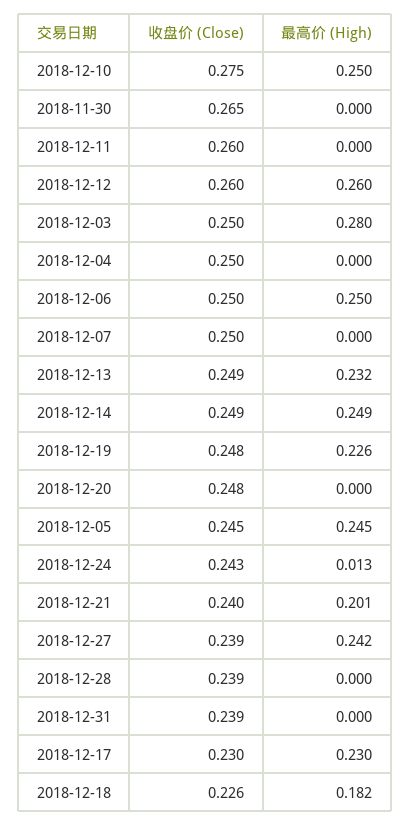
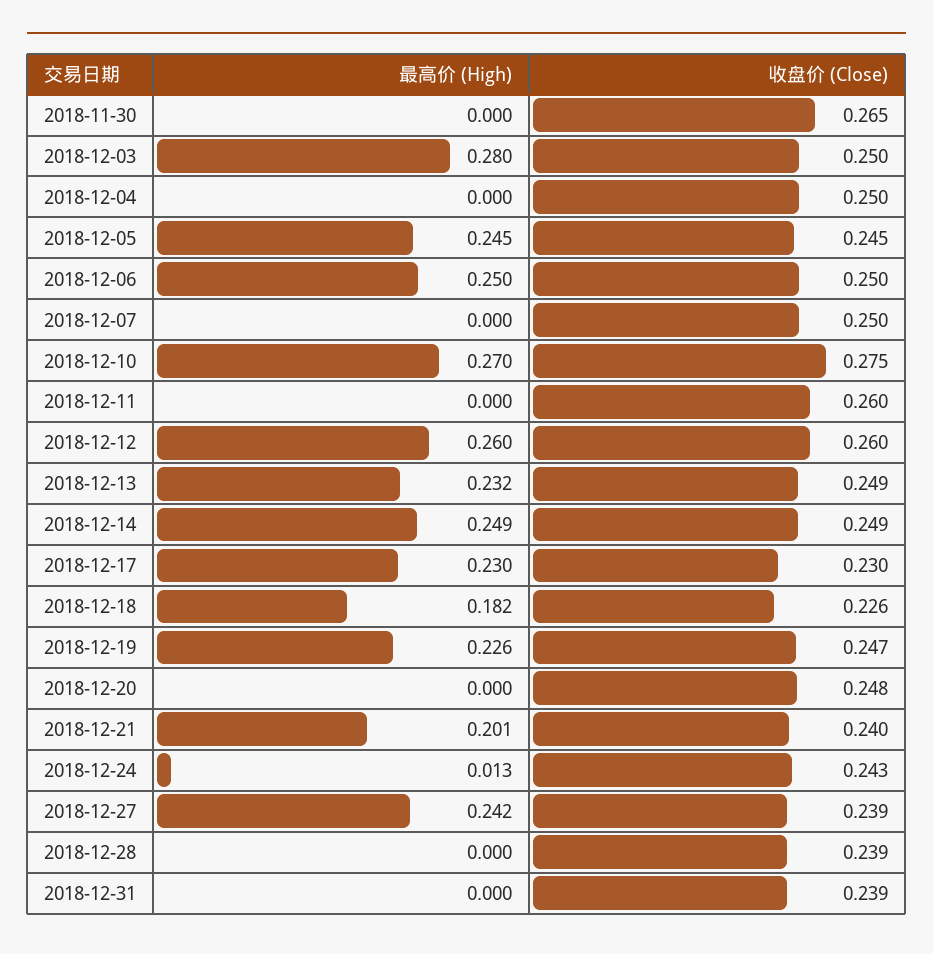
最高价 (High), 2018-12-10: 0.25 -> 0.27
收盘价 (Close), 2018-12-19: 0.248 -> 0.247

